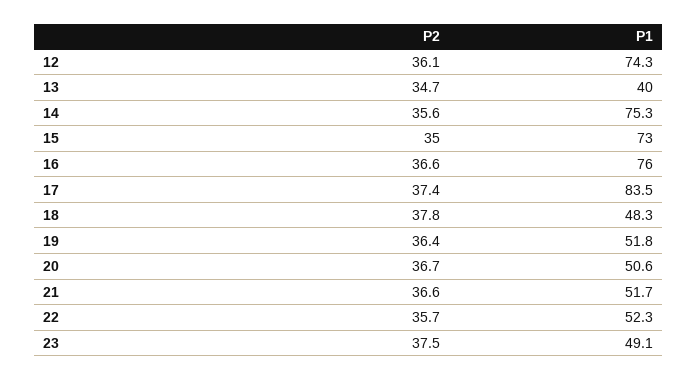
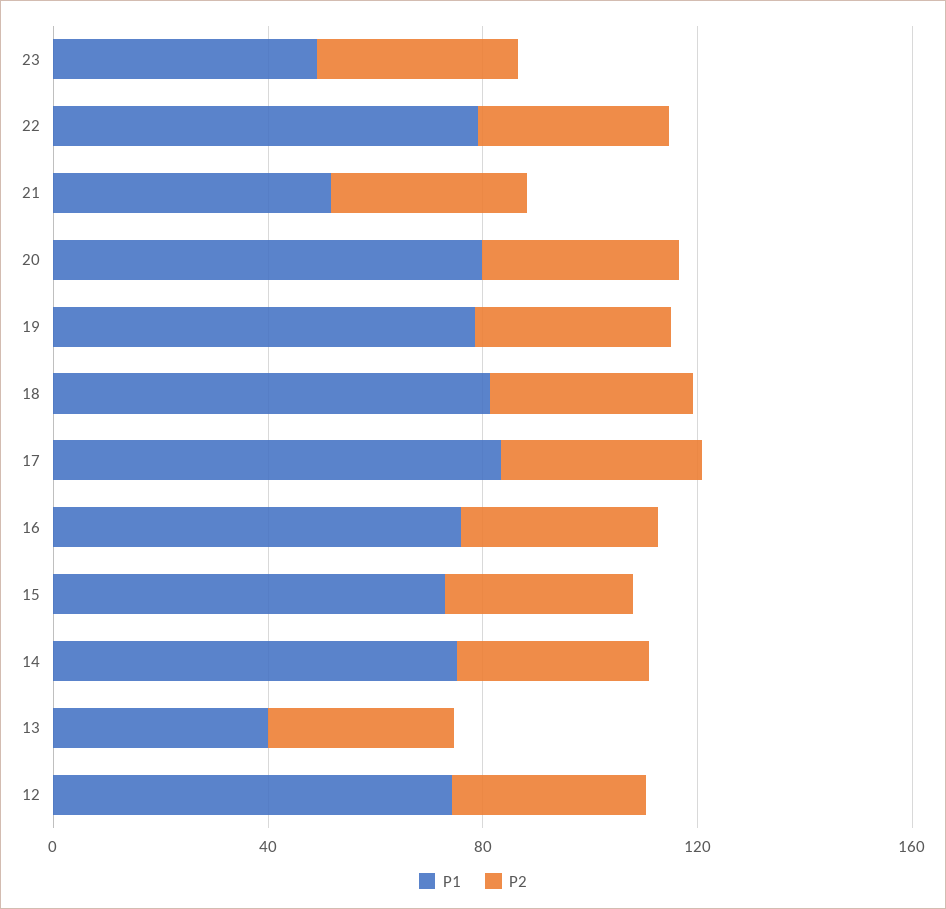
P1, 18: 48.3 -> 80
P1, 19: 51.8 -> 80
P1, 20: 50.6 -> 80
P1, 22: 52.3 -> 80

